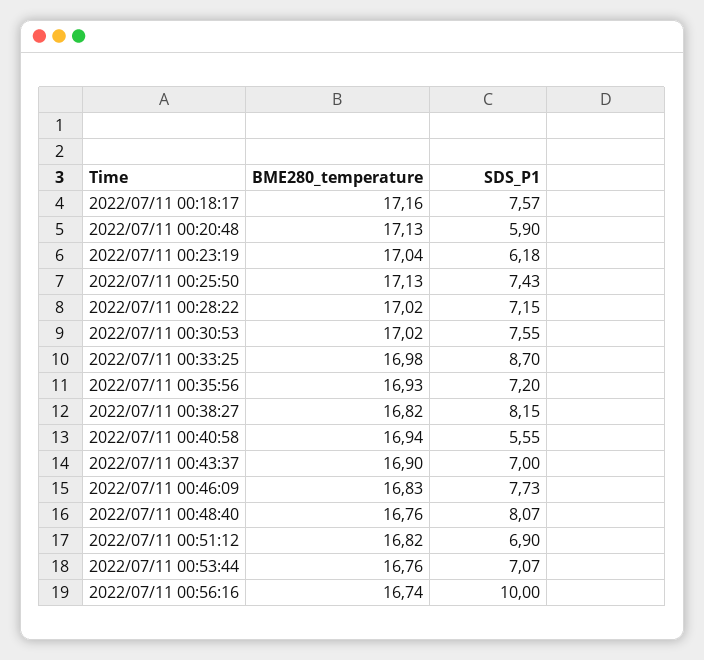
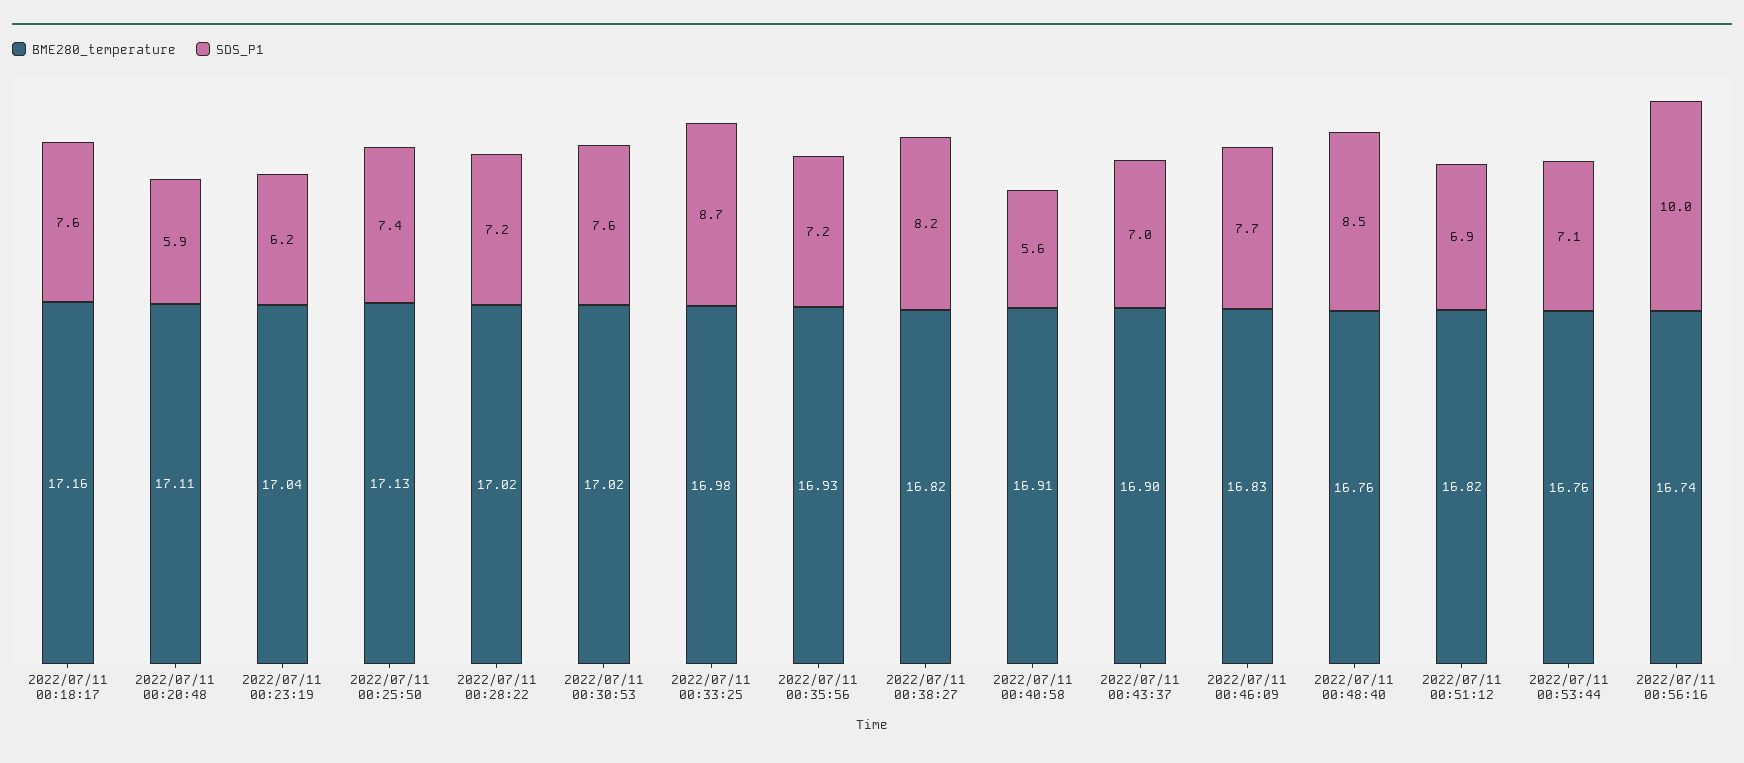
BME280_temperature, 2022/07/11 00:20:48: 17.13 -> 17.11
BME280_temperature, 2022/07/11 00:40:58: 16.94 -> 16.91
SDS_P1, 2022/07/11 00:48:40: 8.07 -> 8.5

